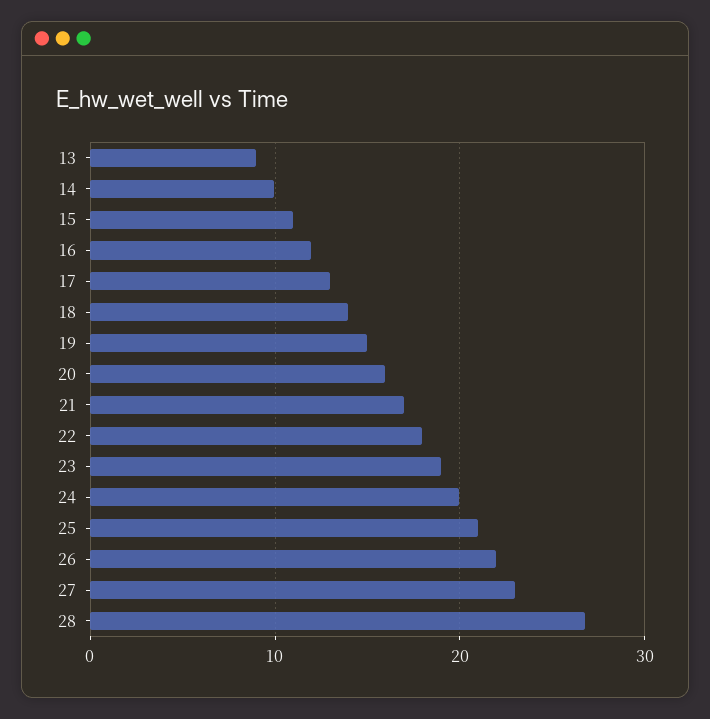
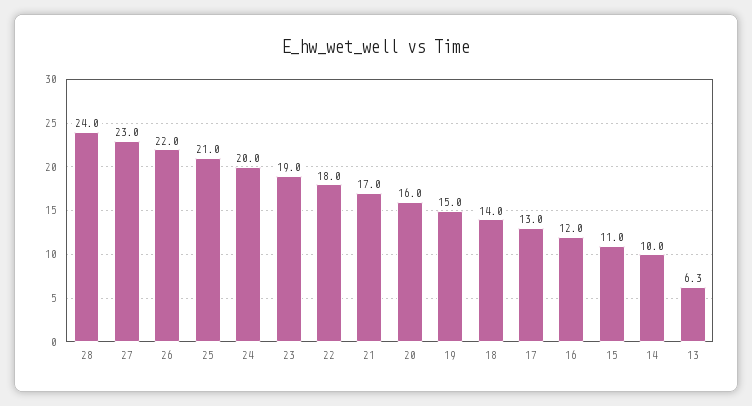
13: 9 -> 6.3
28: 27 -> 24

